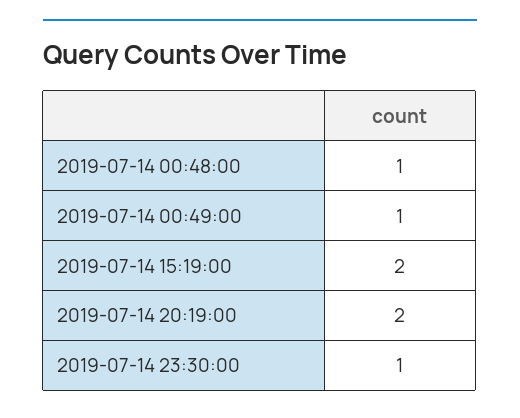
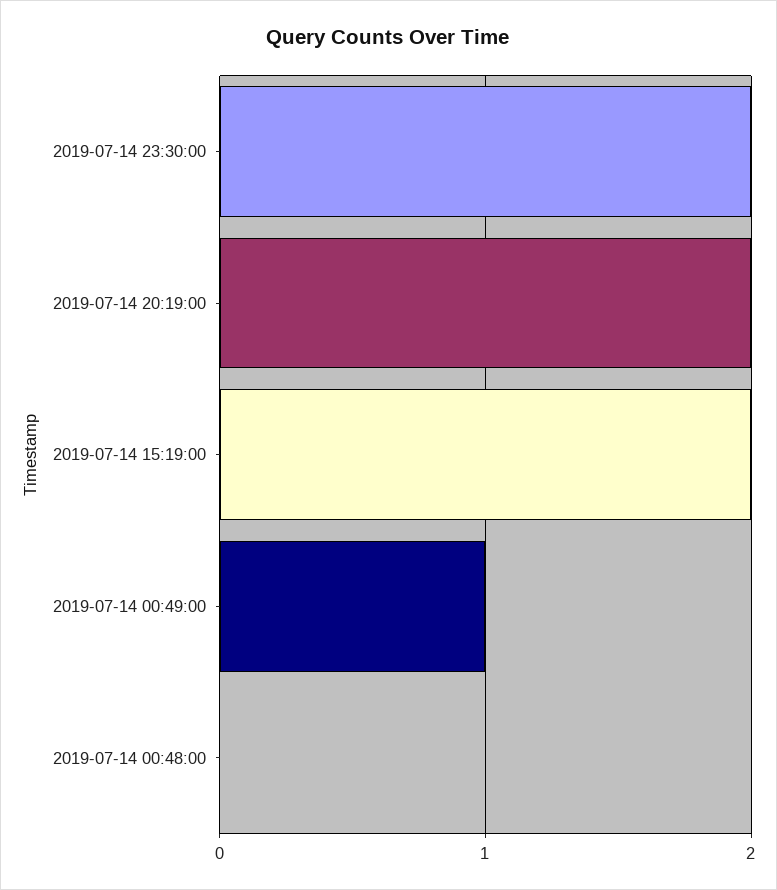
2019-07-14 00:48:00: 1 -> 0
2019-07-14 23:30:00: 1 -> 2

